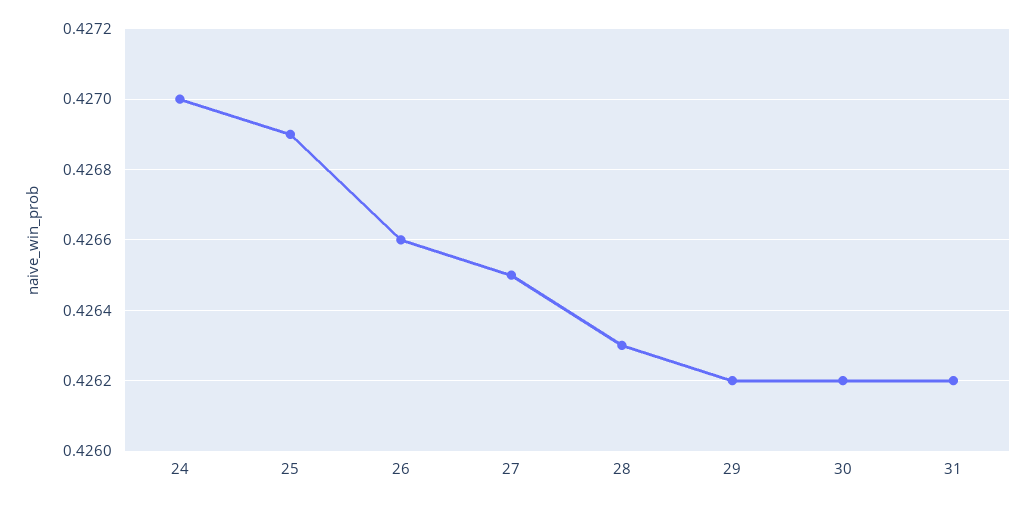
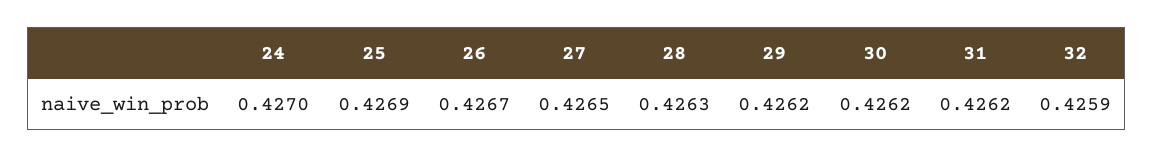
26: 0.4266 -> 0.4267
32: none -> 0.4259

